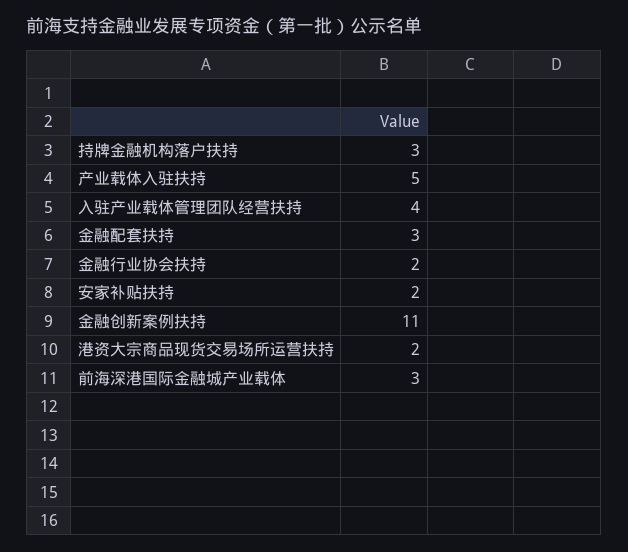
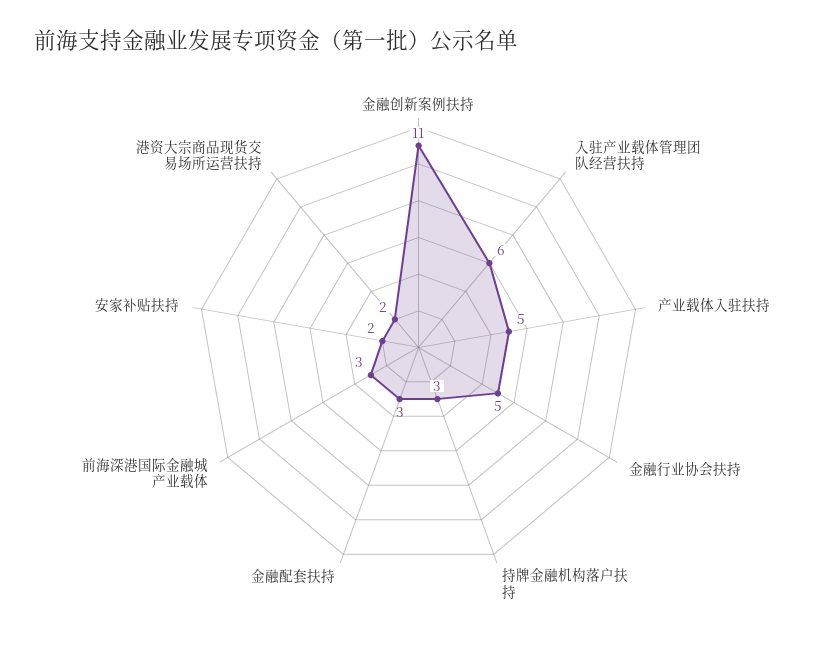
入驻产业载体管理团队经营扶持: 4 -> 6
金融行业协会扶持: 2 -> 5

